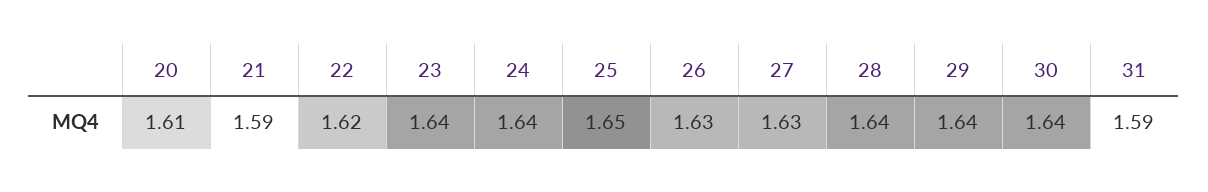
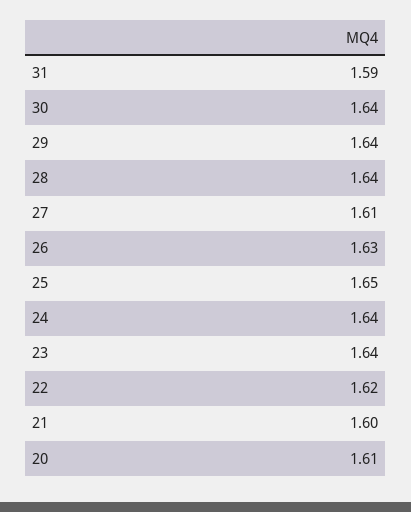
21: 1.59 -> 1.6
27: 1.63 -> 1.61

